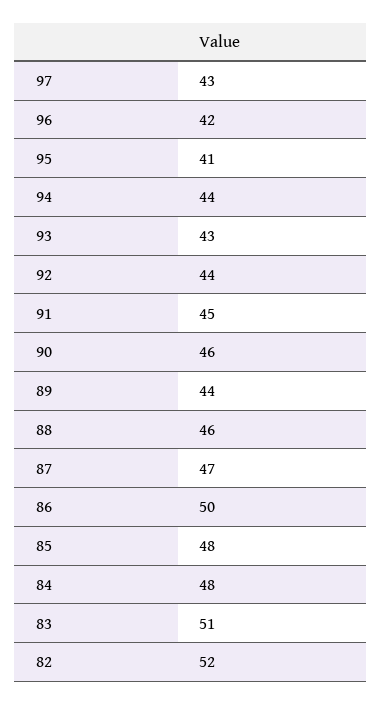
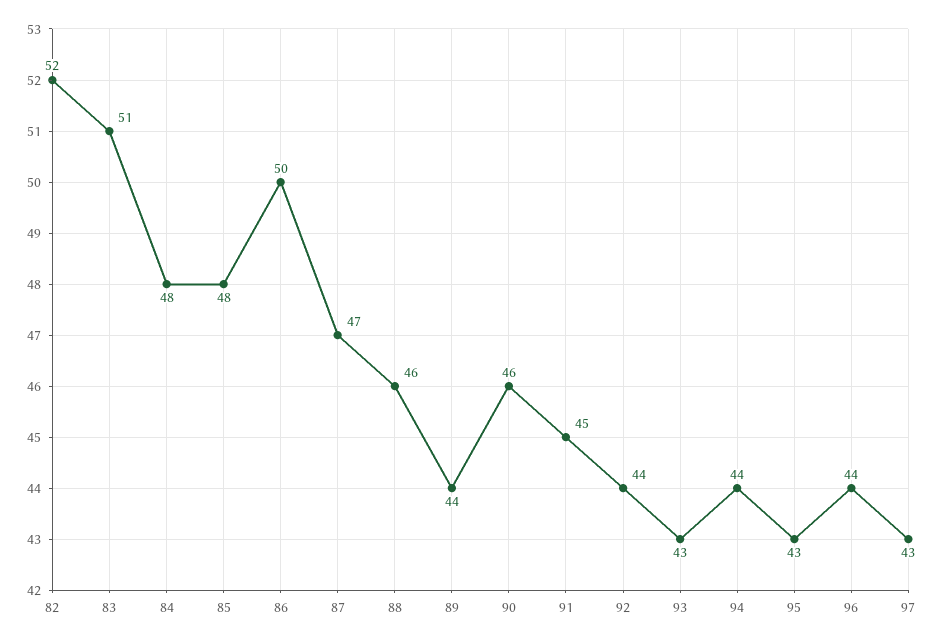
96: 42 -> 44
95: 41 -> 43

